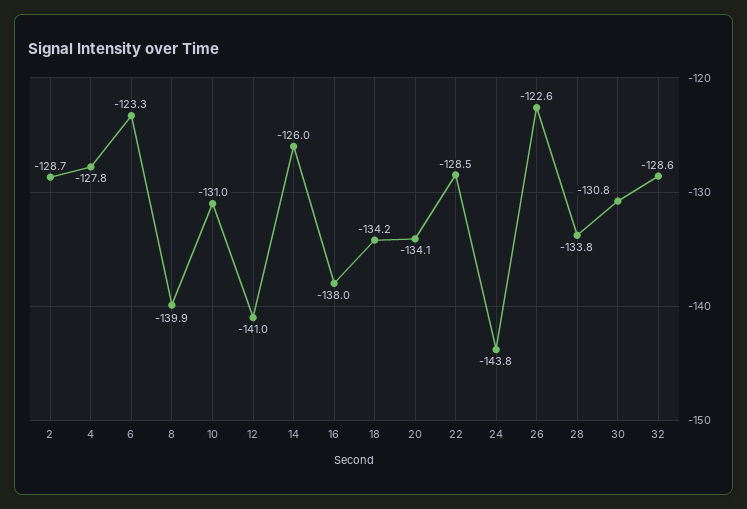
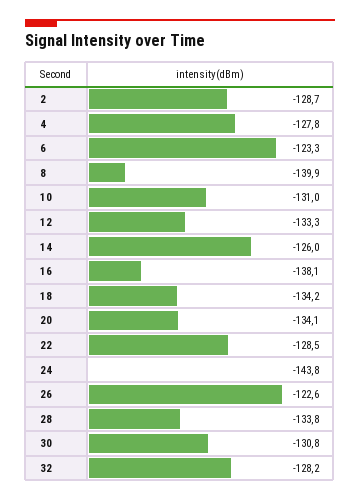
12: -141 -> -133.3
16: -138 -> -138.1
32: -128.6 -> -128.2

